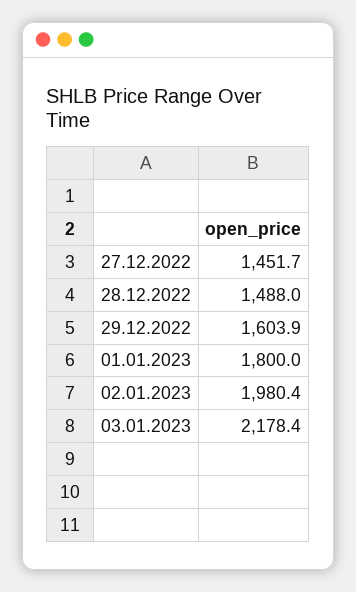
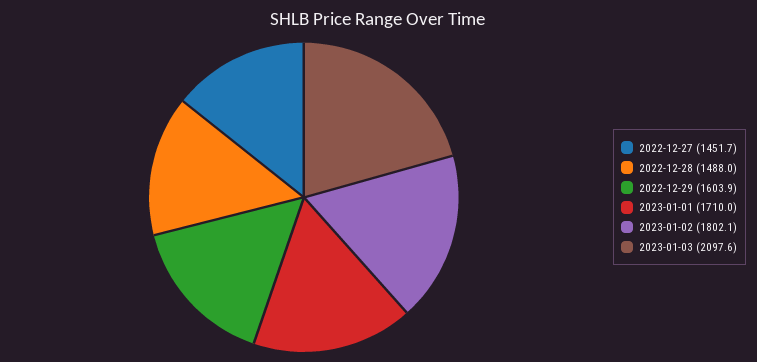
01.01.2023: 1800 -> 1710
02.01.2023: 1980.4 -> 1802.1
03.01.2023: 2178.4 -> 2097.6

